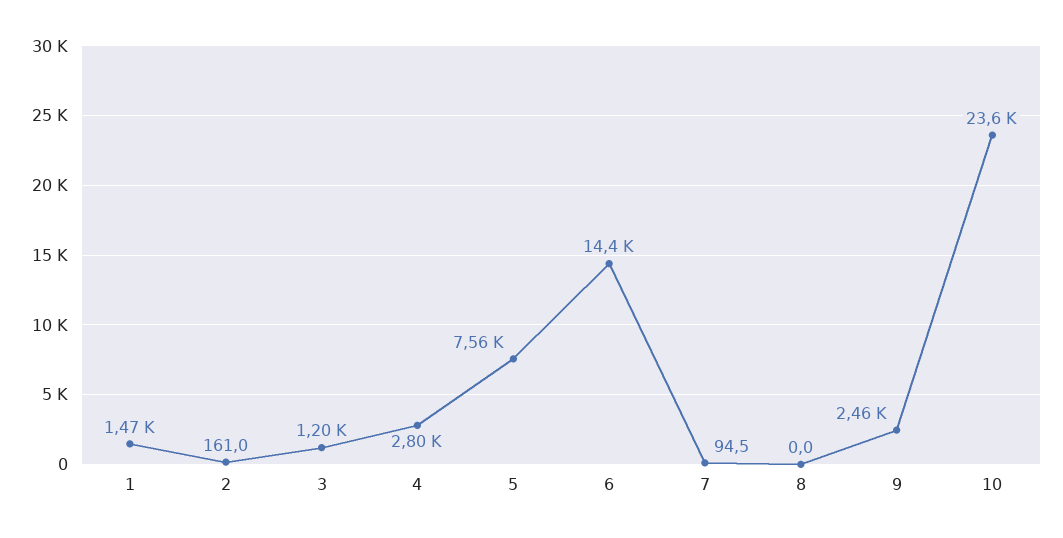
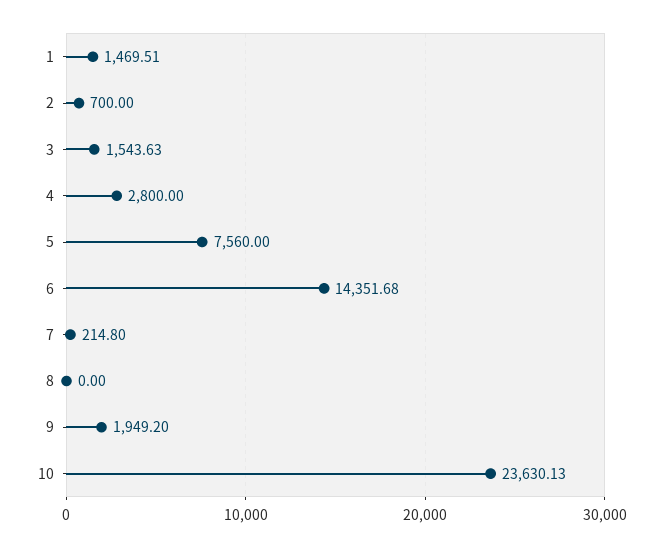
2: 161 -> 700
3: 1200 -> 1543.63
7: 94.5 -> 214.8
9: 2460 -> 1949.2

